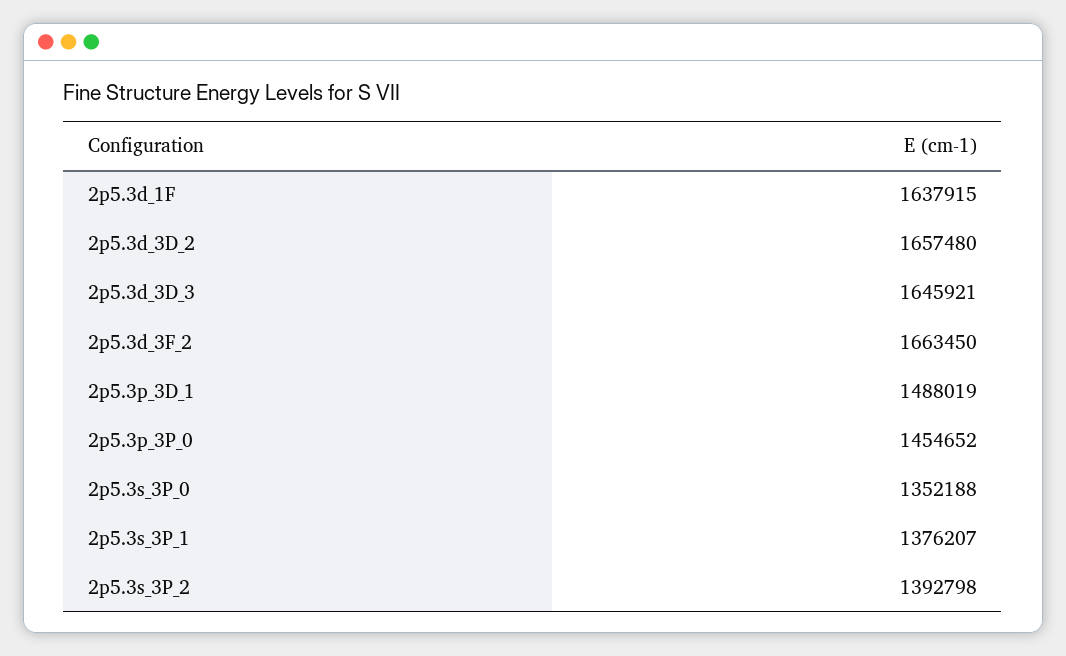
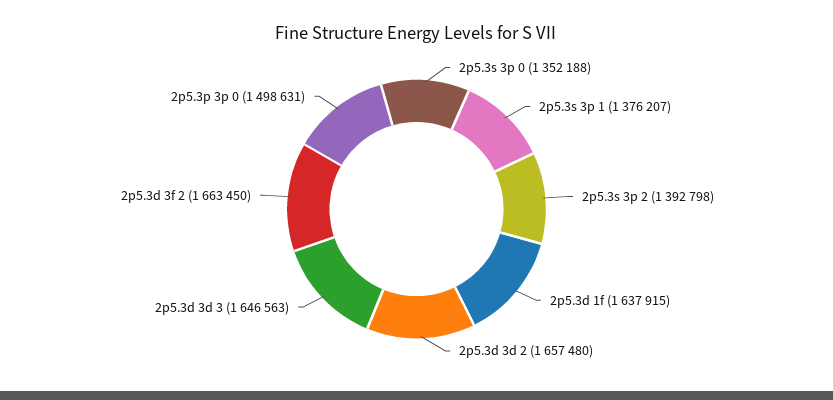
2p5.3d_3D_3: 1645921 -> 1646563
2p5.3p_3D_1: 1488019 -> none
2p5.3p_3P_0: 1454652 -> 1498631

